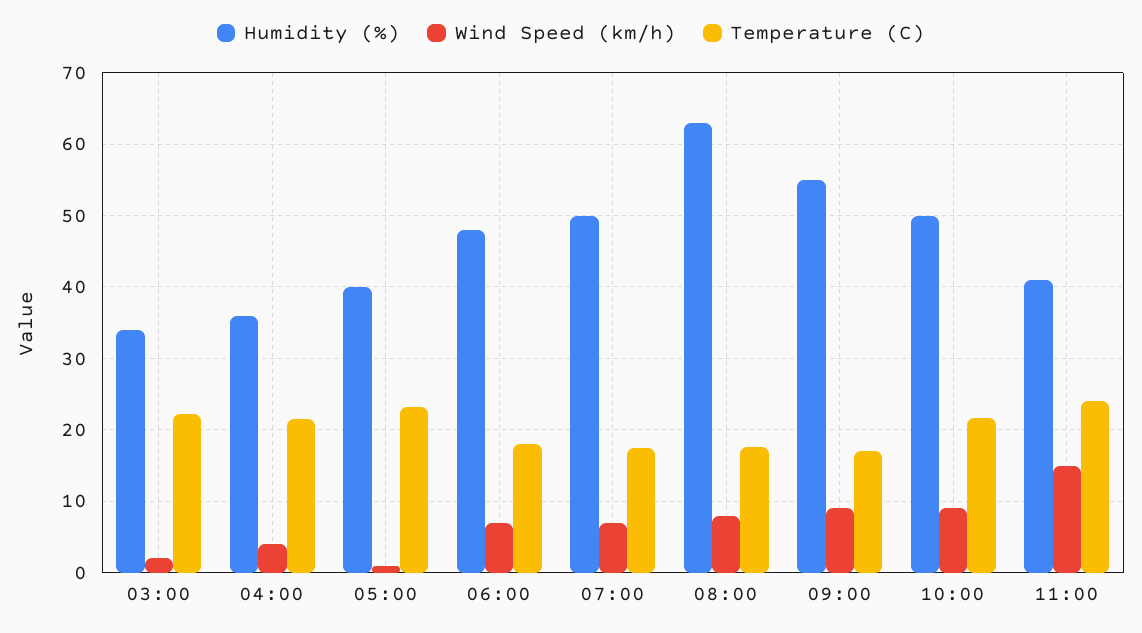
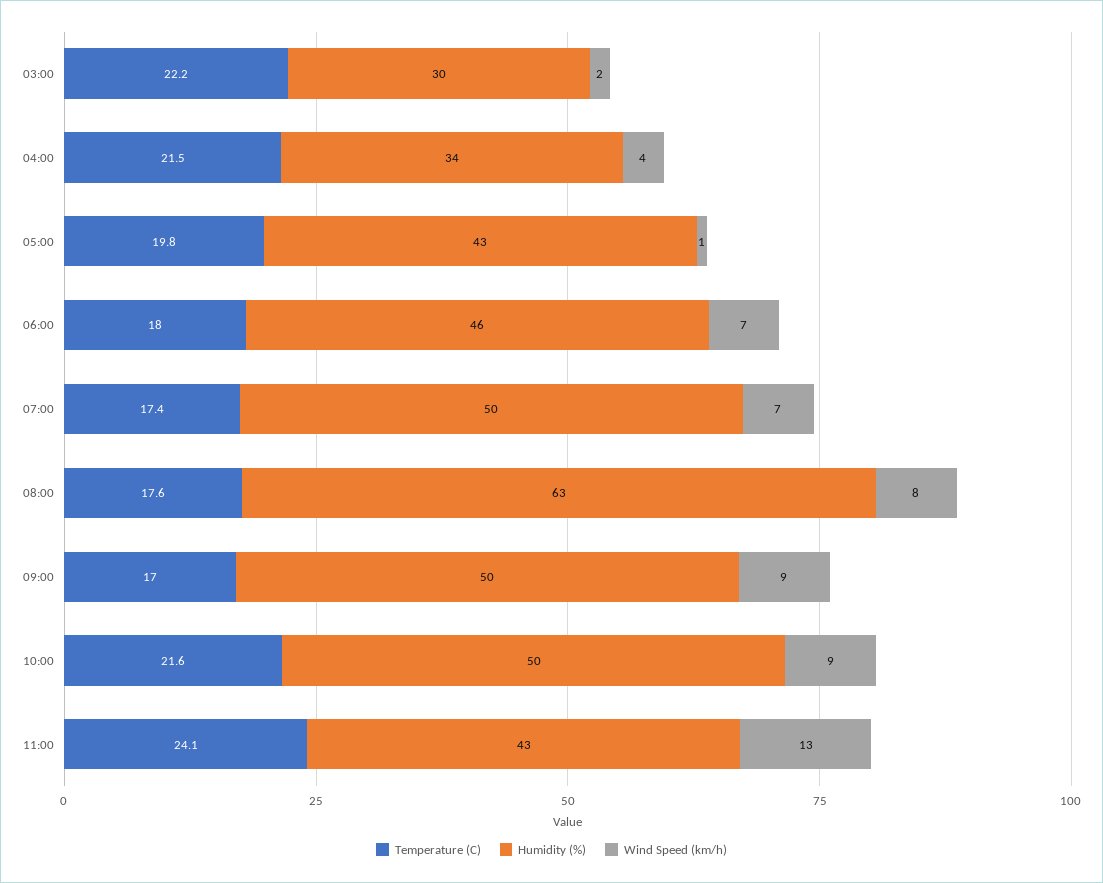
Humidity (%), 03:00: 34 -> 30
Humidity (%), 04:00: 36 -> 34
Humidity (%), 05:00: 40 -> 43
Temperature (C), 05:00: 23 -> 19.8
Humidity (%), 06:00: 48 -> 46
Humidity (%), 09:00: 55 -> 50
Humidity (%), 11:00: 41 -> 43
Wind Speed (km/h), 11:00: 15 -> 13

